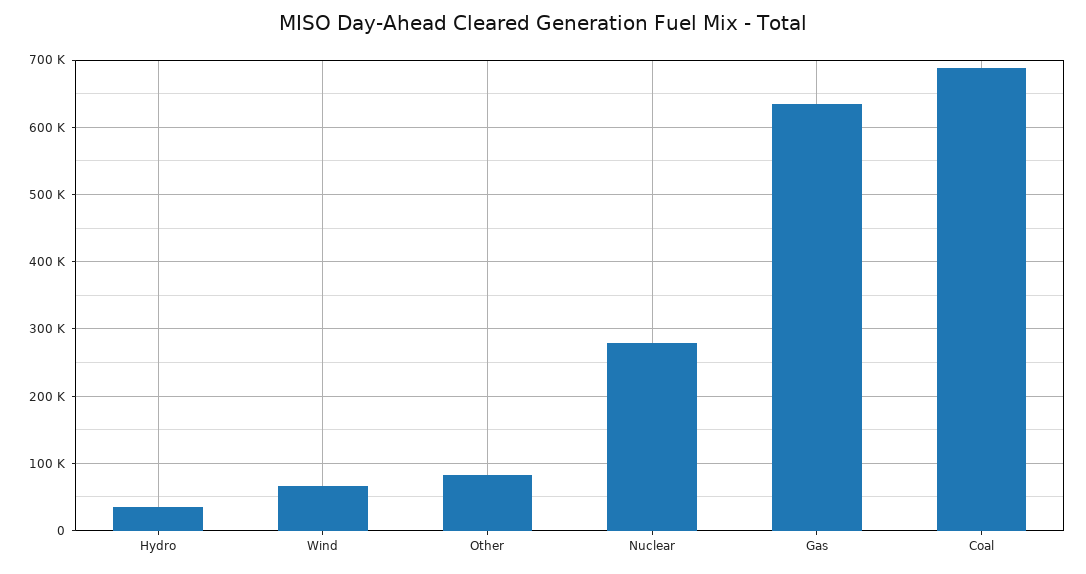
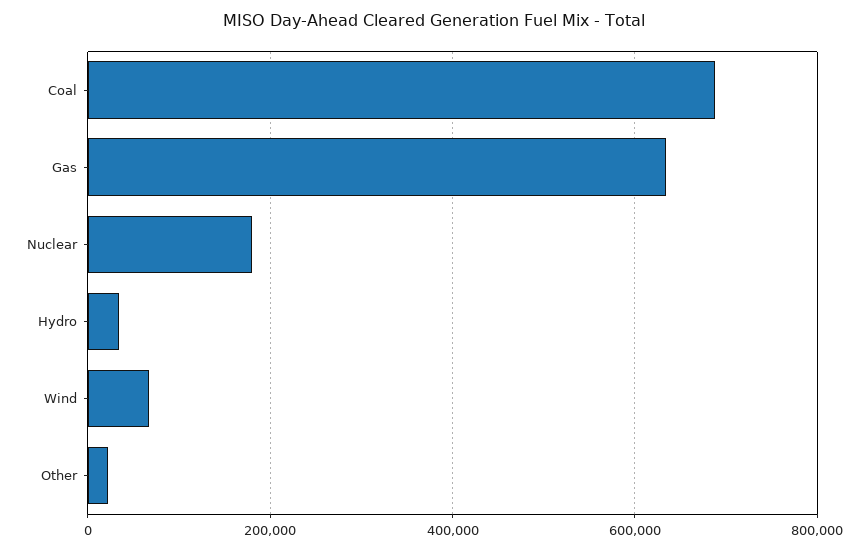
Other: 80000 -> 20000
Nuclear: 280000 -> 180000

